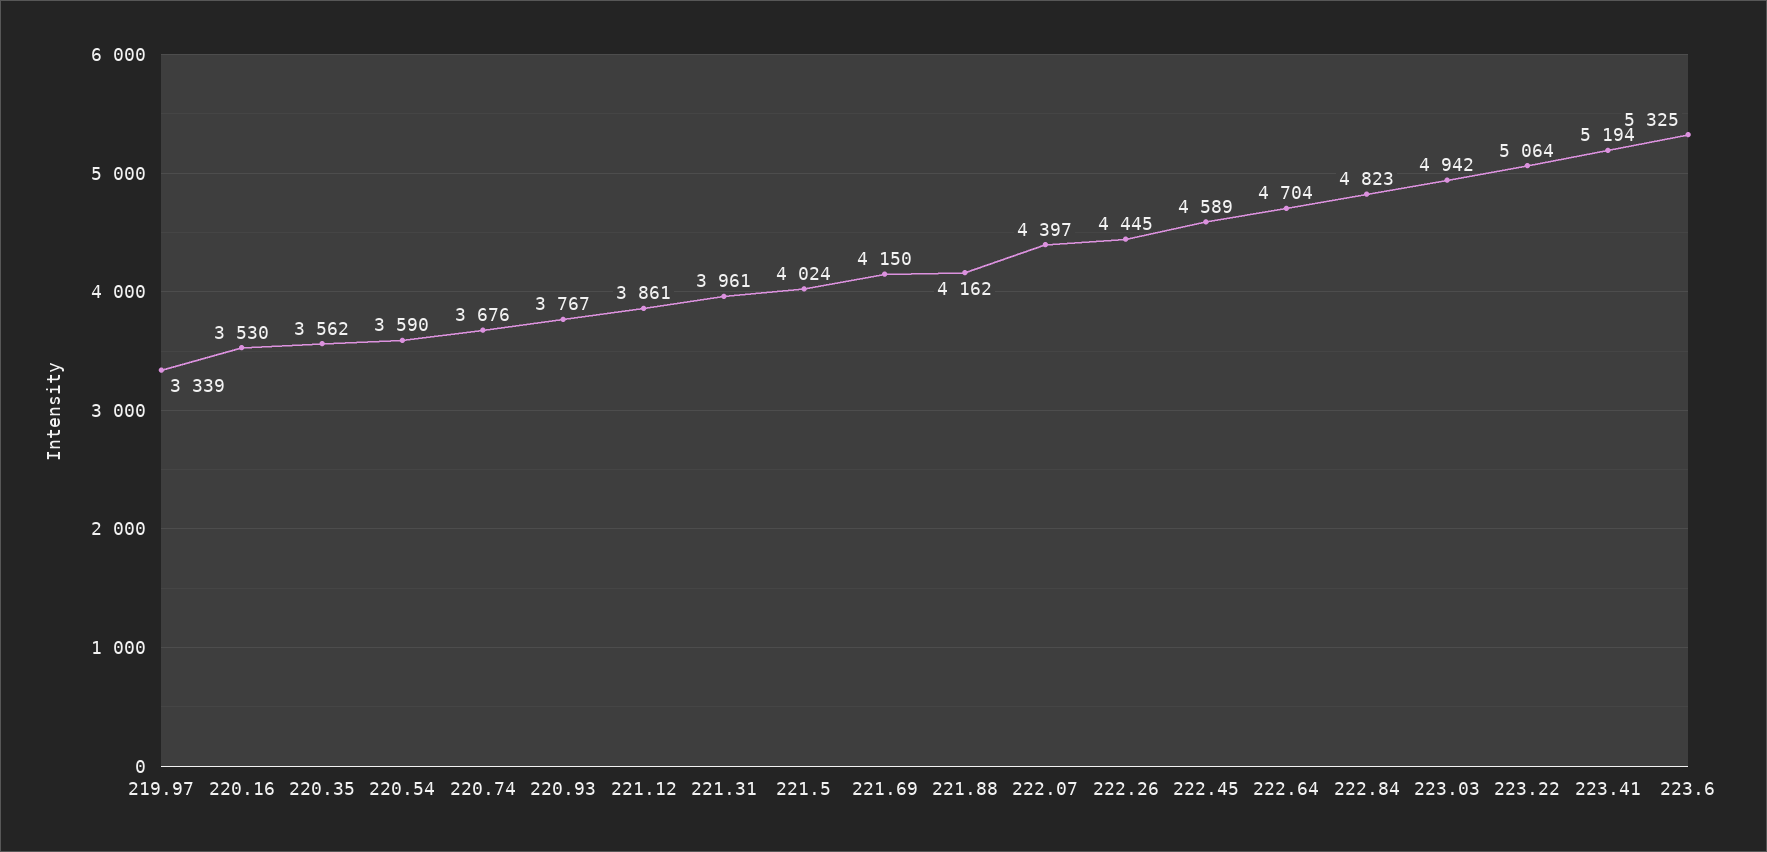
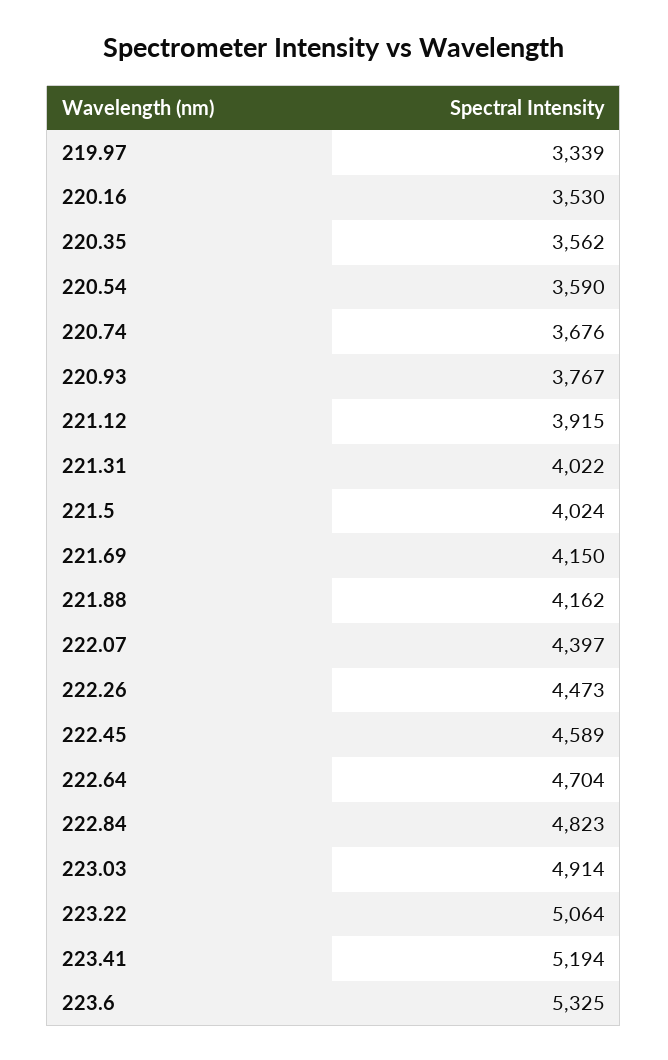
221.12: 3861 -> 3915
221.31: 3961 -> 4022
222.26: 4445 -> 4473
223.03: 4942 -> 4914

